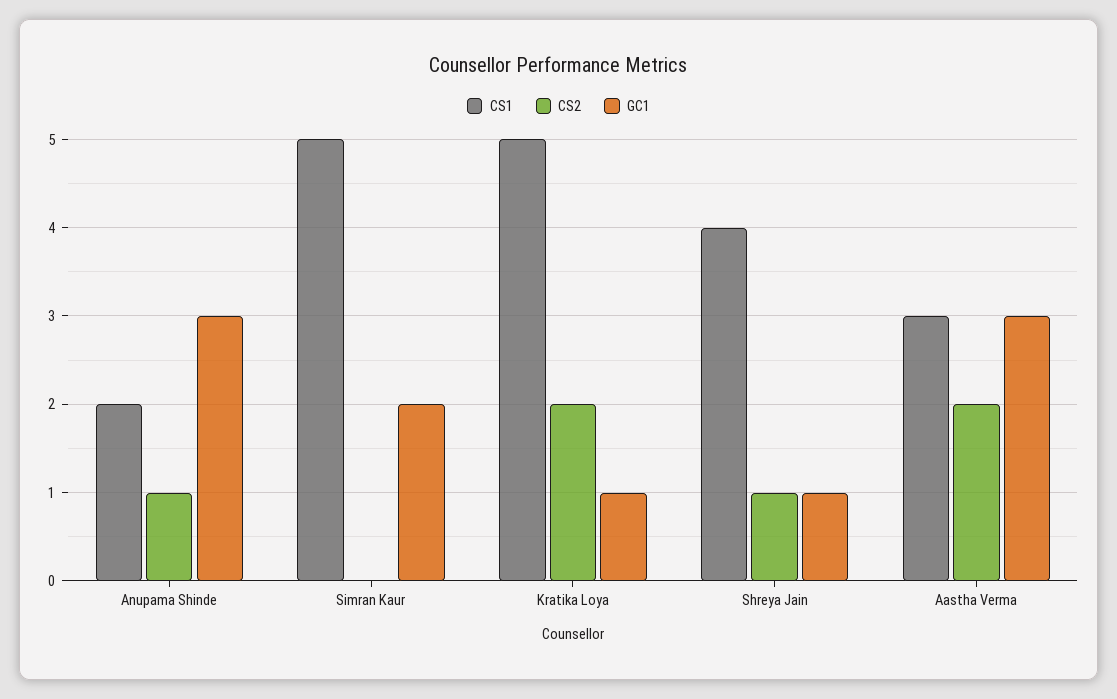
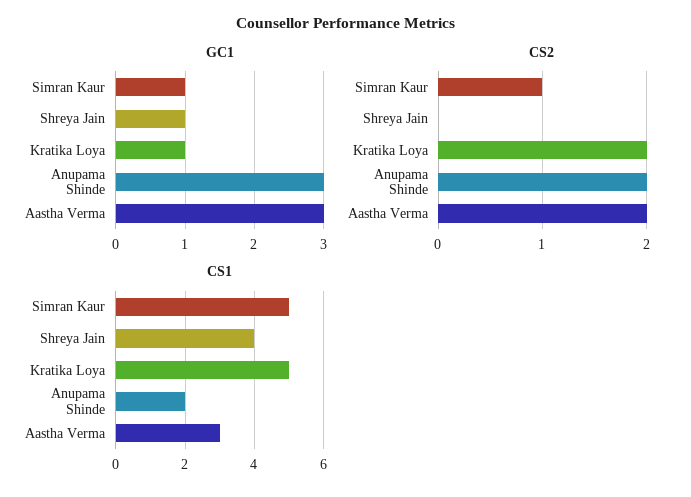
CS2, Anupama Shinde: 1 -> 2
CS2, Simran Kaur: 0 -> 1
GC1, Simran Kaur: 2 -> 1
CS2, Shreya Jain: 1 -> 0

